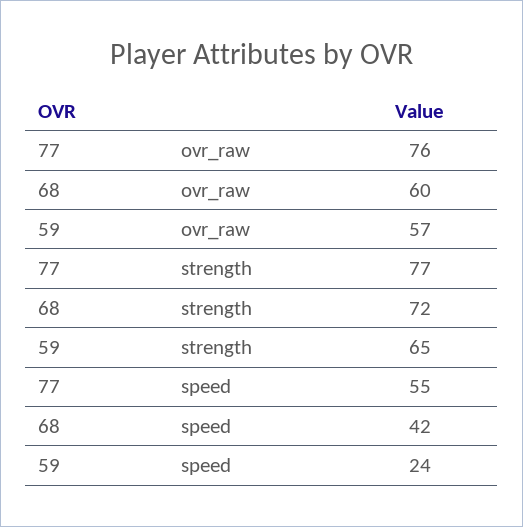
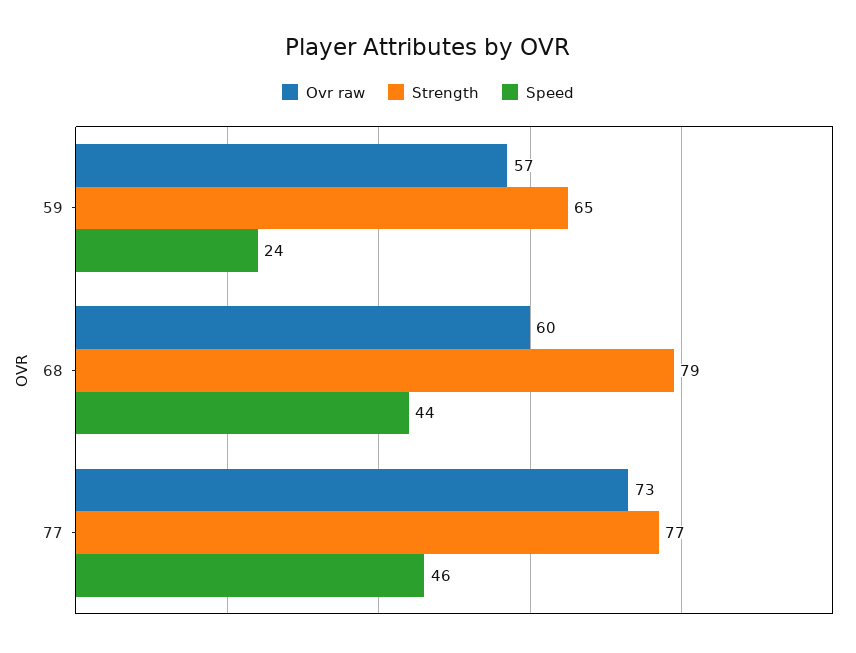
ovr_raw, 77: 76 -> 73
strength, 68: 72 -> 79
speed, 77: 55 -> 46
speed, 68: 42 -> 44

